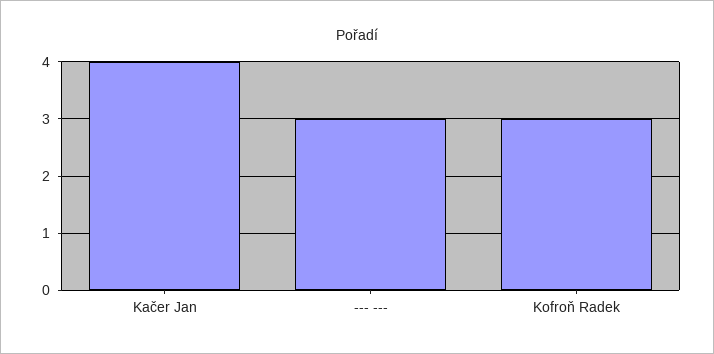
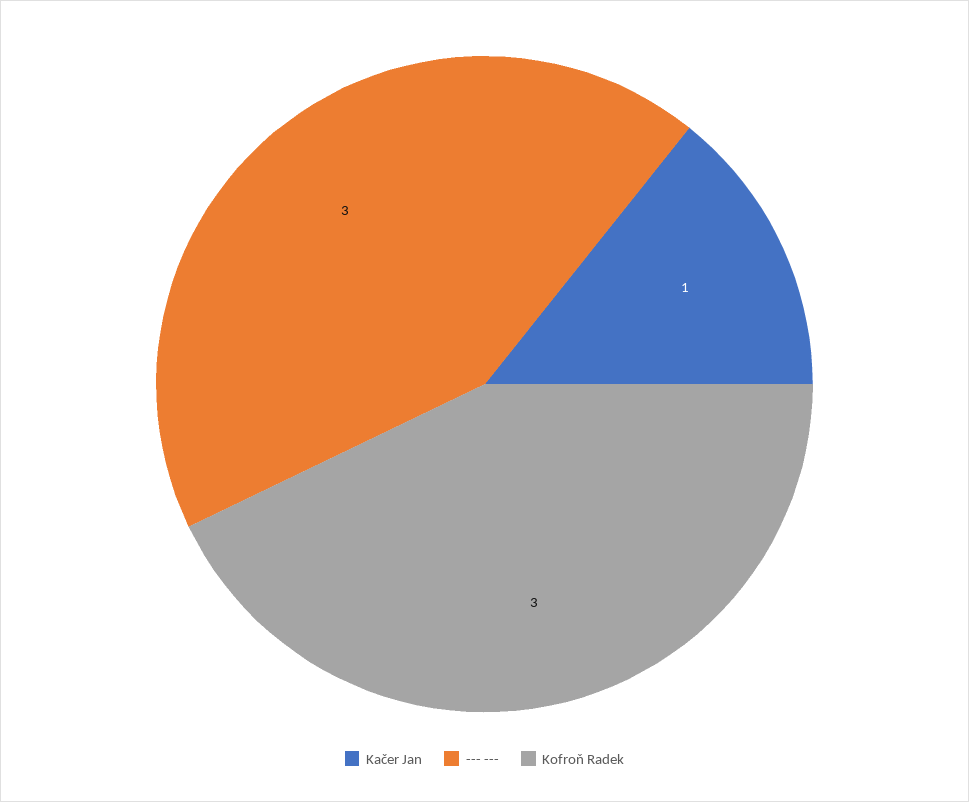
Kačer Jan: 4 -> 1

